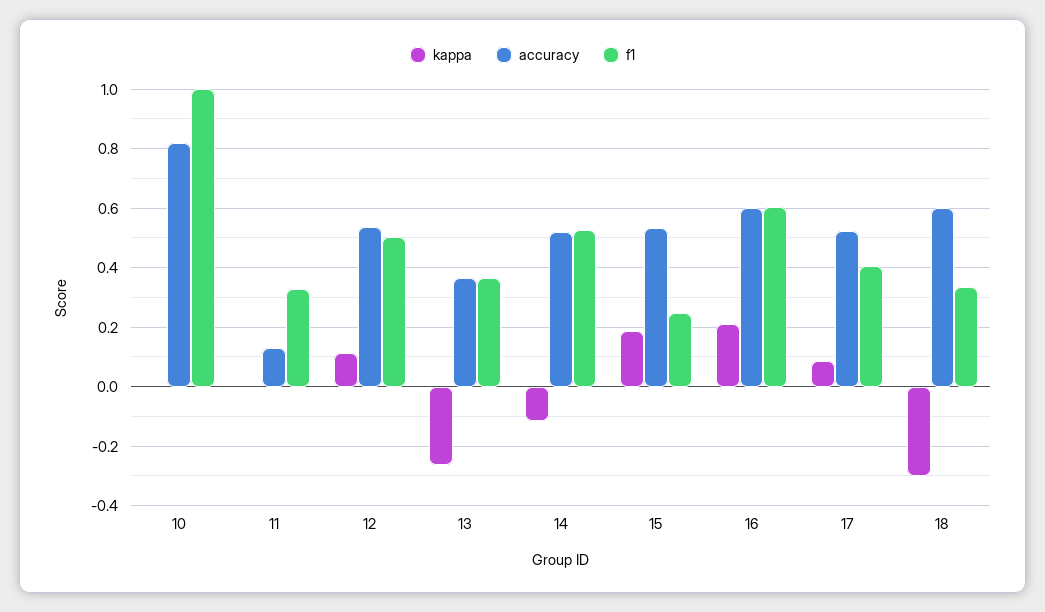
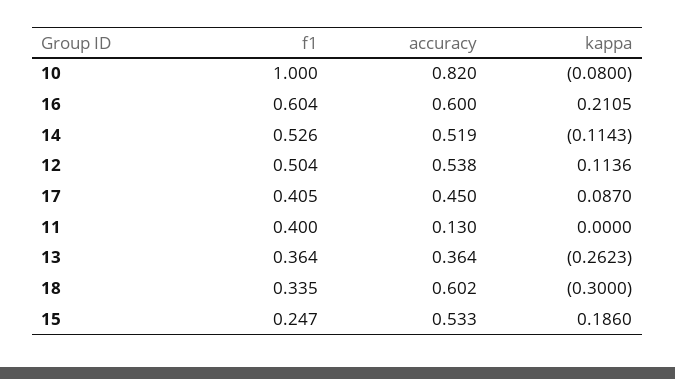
kappa, 10: 0 -> -0.08
f1, 11: 0.325 -> 0.4
accuracy, 17: 0.525 -> 0.45

